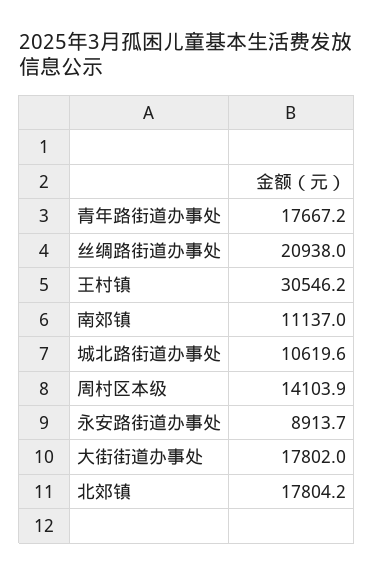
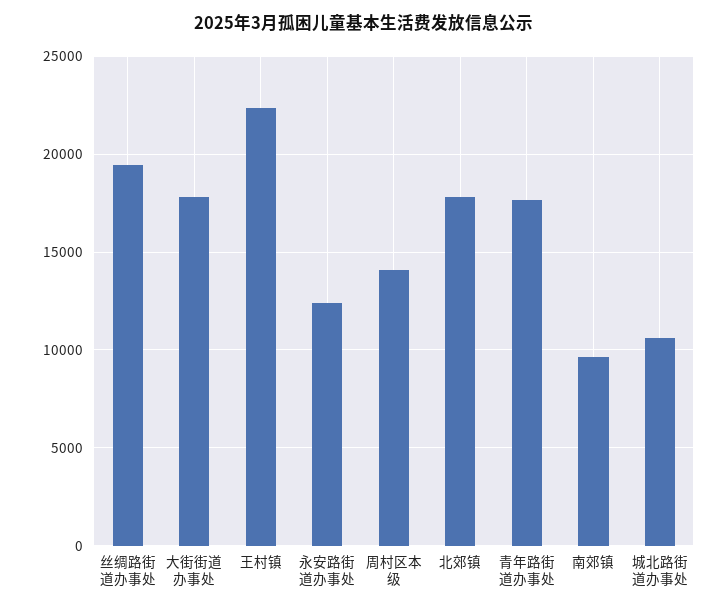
丝绸路街道办事处: 20938 -> 19500
王村镇: 30546.2 -> 22500
南郊镇: 11137 -> 9500
永安路街道办事处: 8913.7 -> 12500

